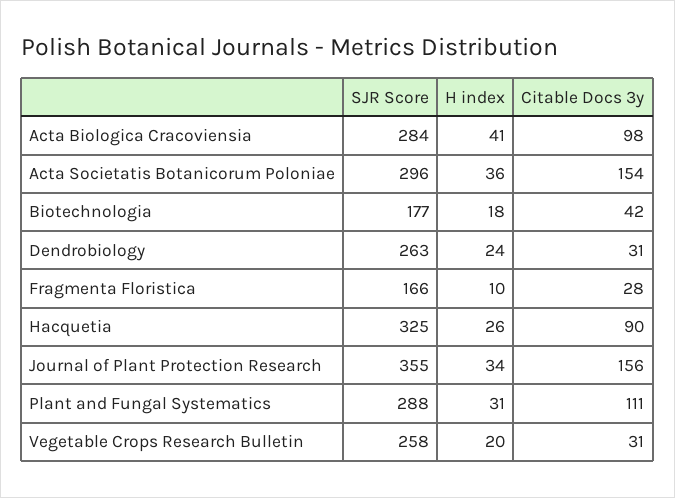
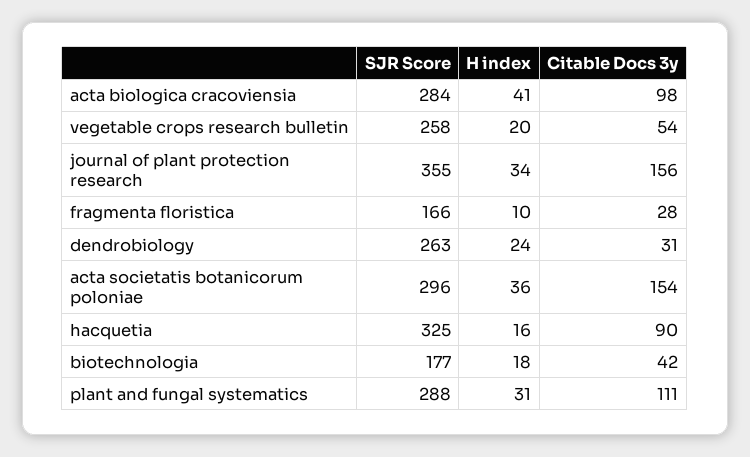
H index, Hacquetia: 26 -> 16
Citable Docs 3y, Vegetable Crops Research Bulletin: 31 -> 54

